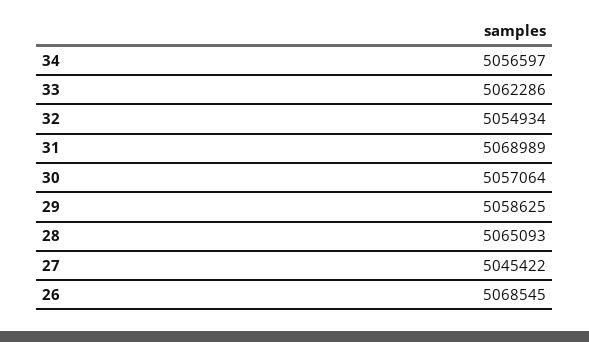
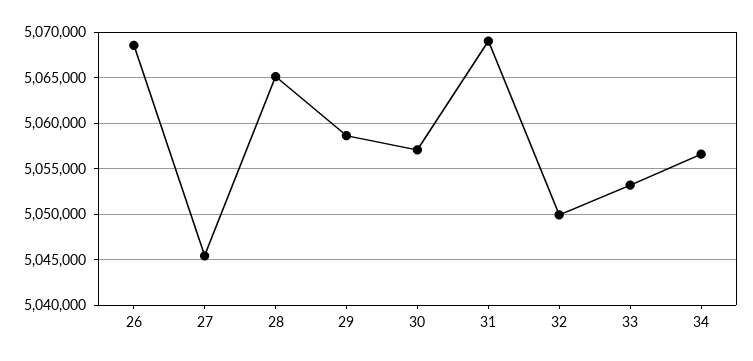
33: 5062286 -> 5053000
32: 5054934 -> 5050000

